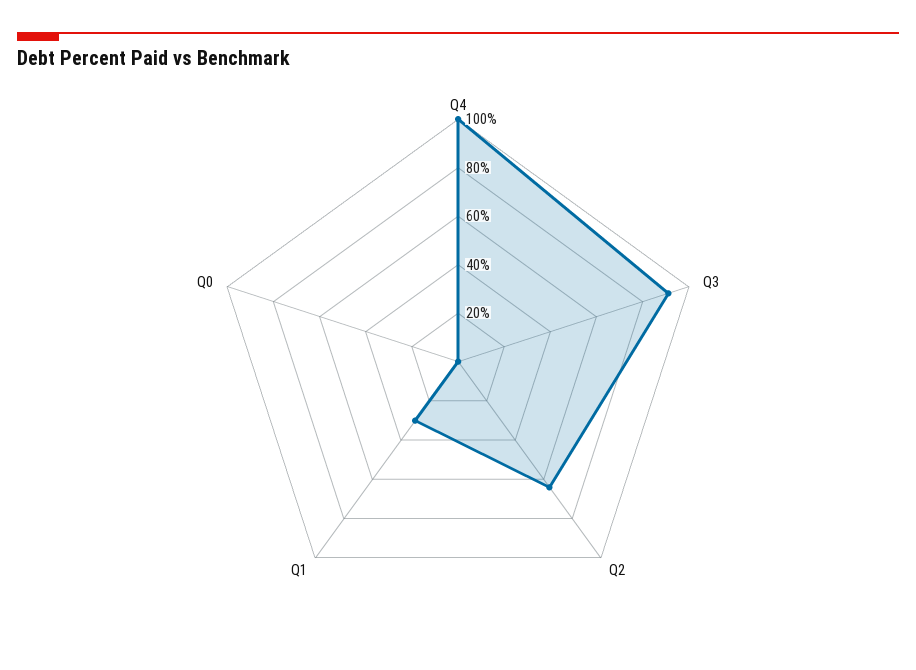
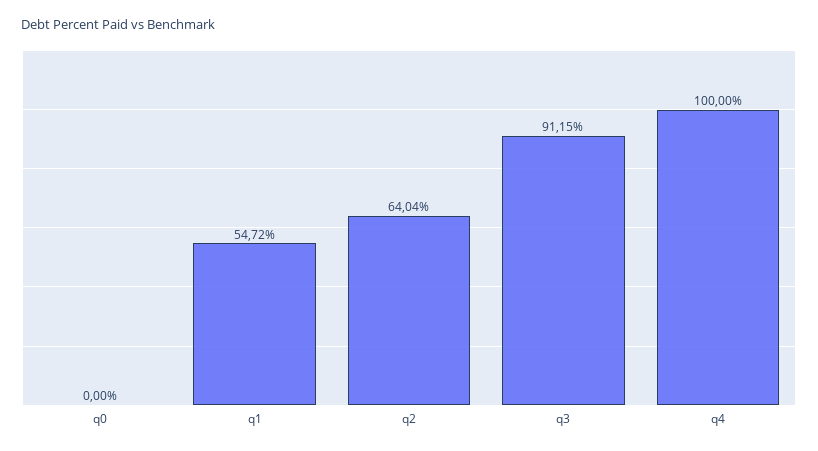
Q1: 30 -> 54.72

